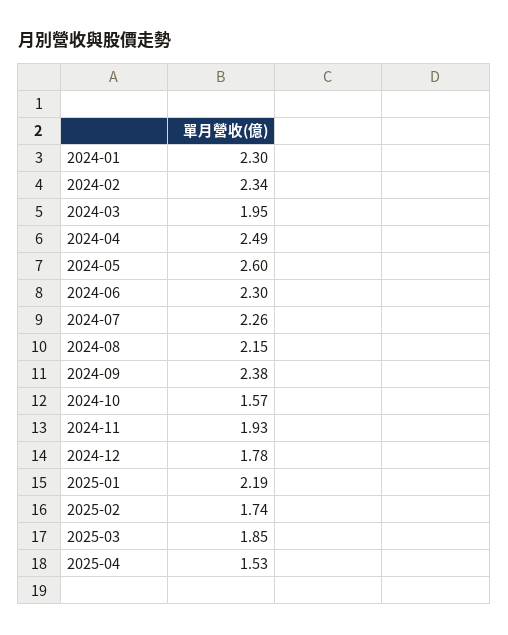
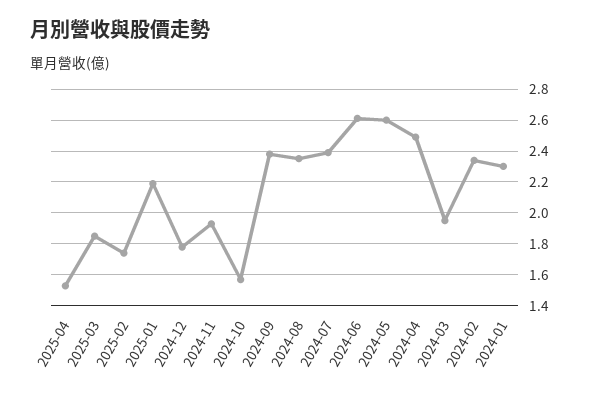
2024-06: 2.3 -> 2.6
2024-07: 2.26 -> 2.4
2024-08: 2.15 -> 2.35

